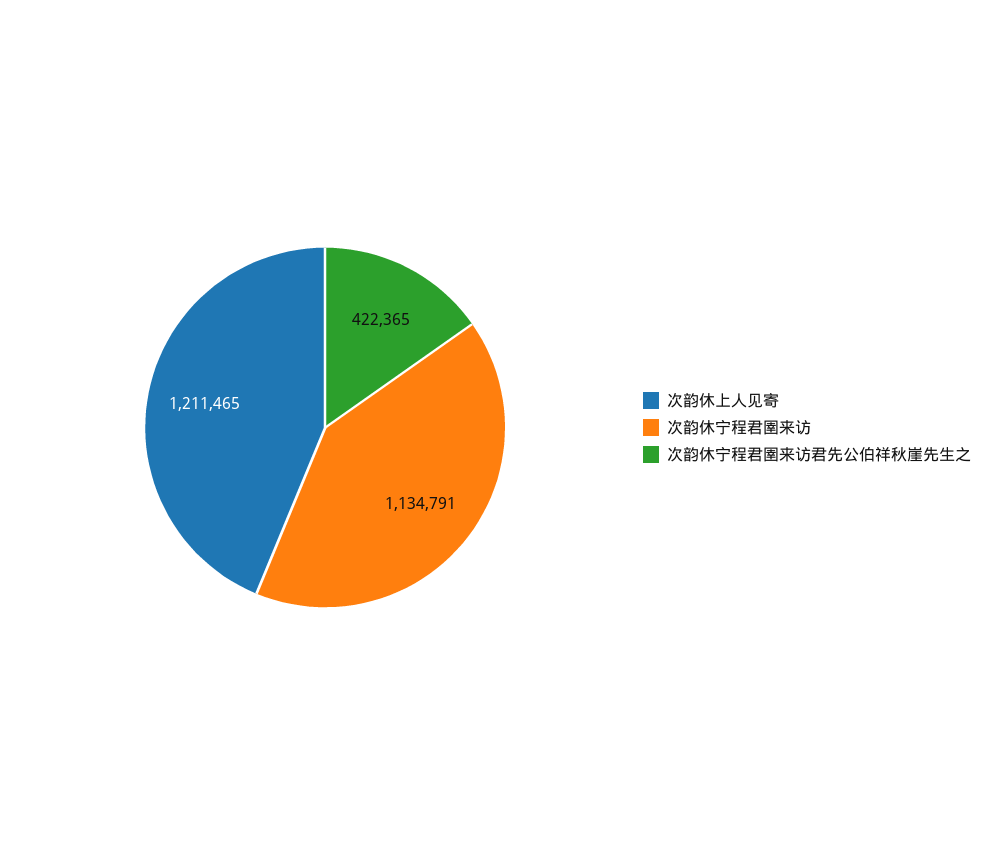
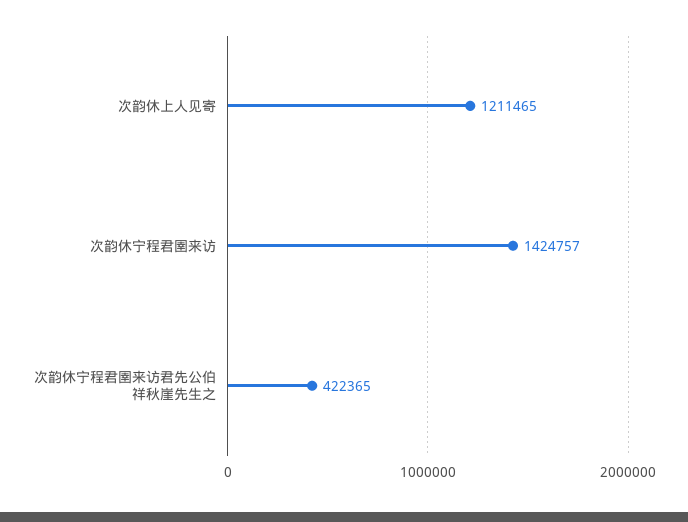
次韵休宁程君圉来访: 1134791 -> 1424757

